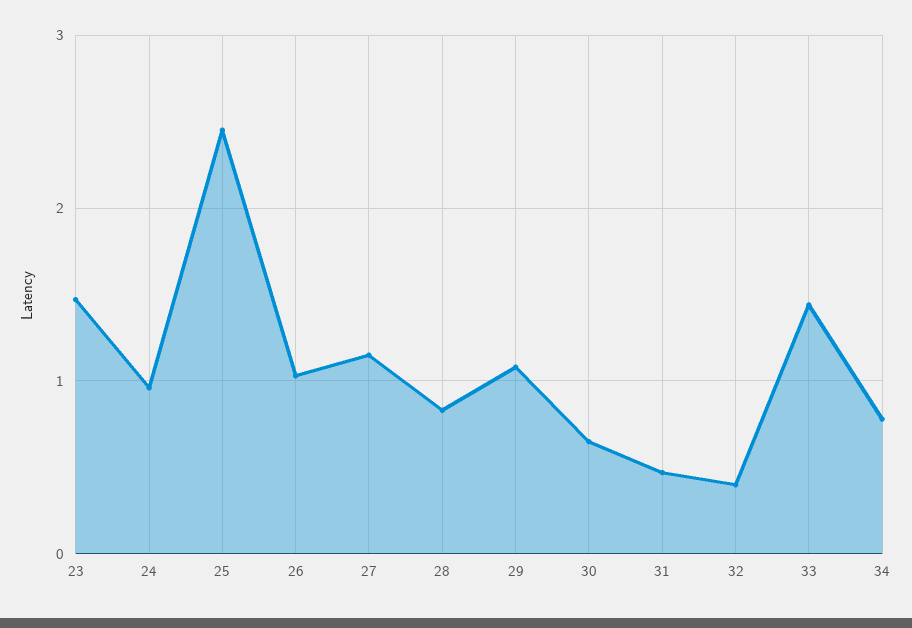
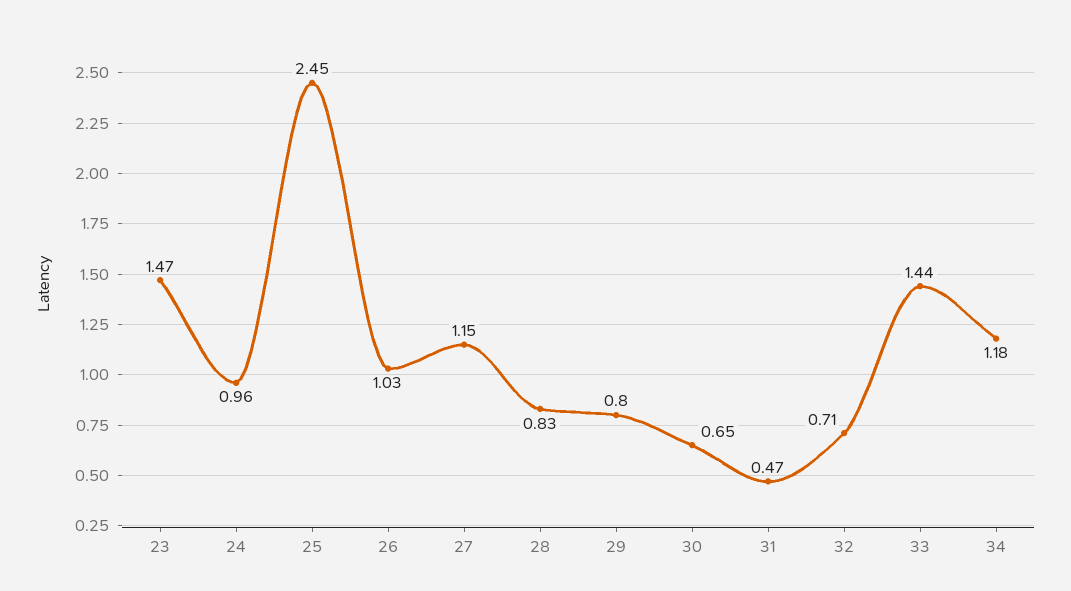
29: 1.1 -> 0.8
32: 0.4 -> 0.71
34: 0.8 -> 1.18

